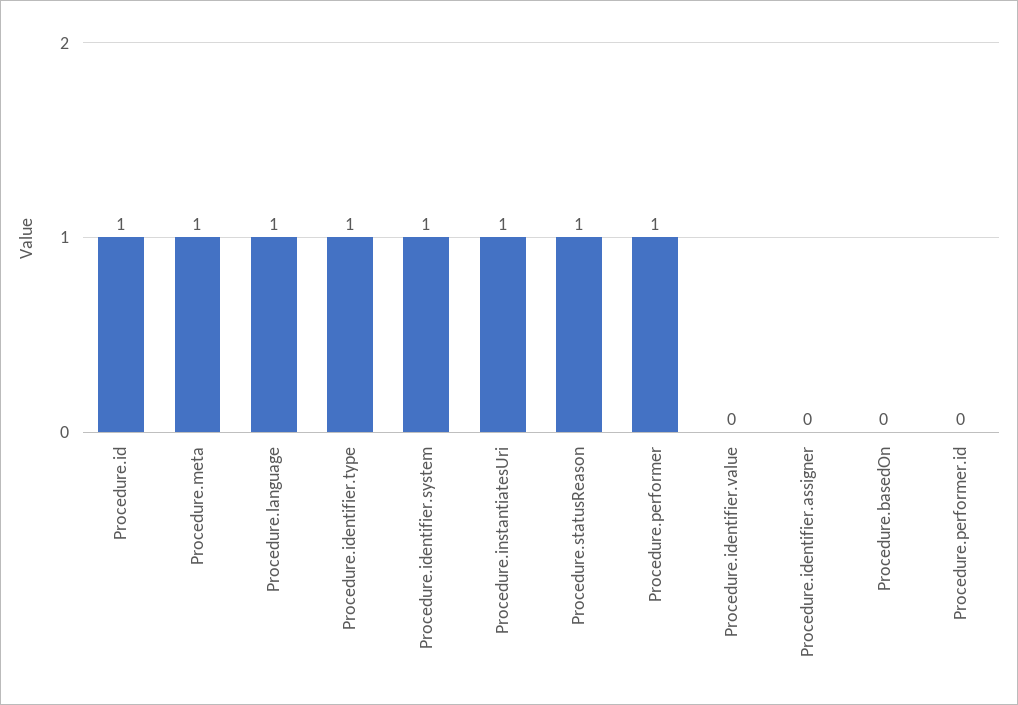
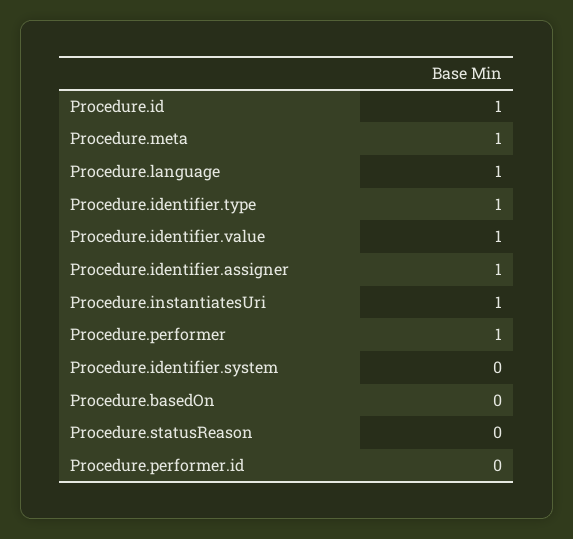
Procedure.identifier.system: 1 -> 0
Procedure.statusReason: 1 -> 0
Procedure.identifier.value: 0 -> 1
Procedure.identifier.assigner: 0 -> 1

